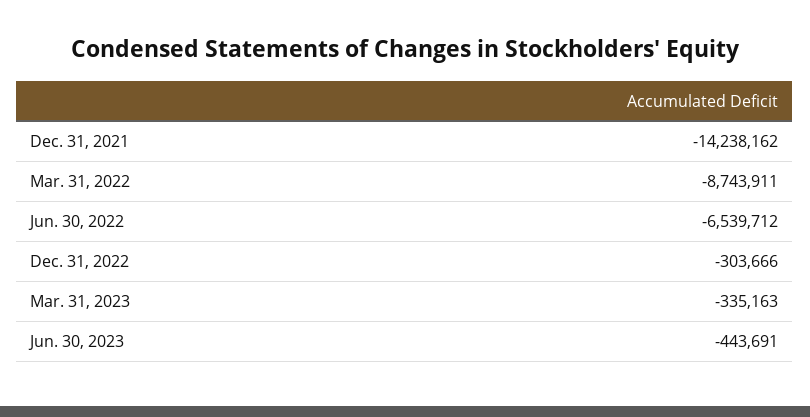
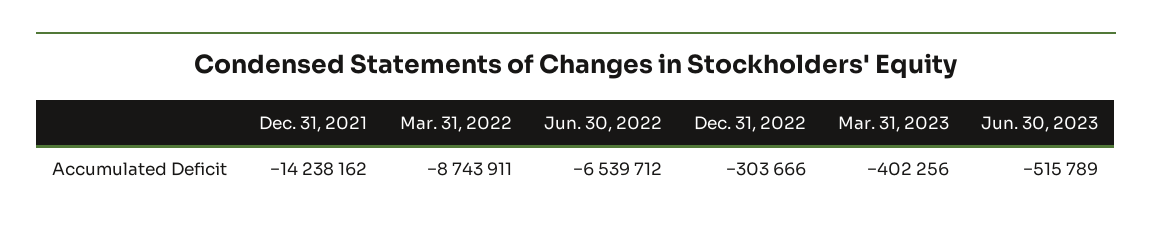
Mar. 31, 2023: -335163 -> -402256
Jun. 30, 2023: -443691 -> -515789

